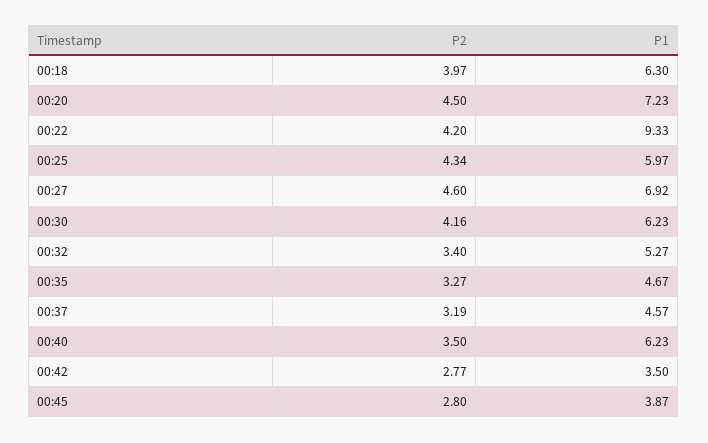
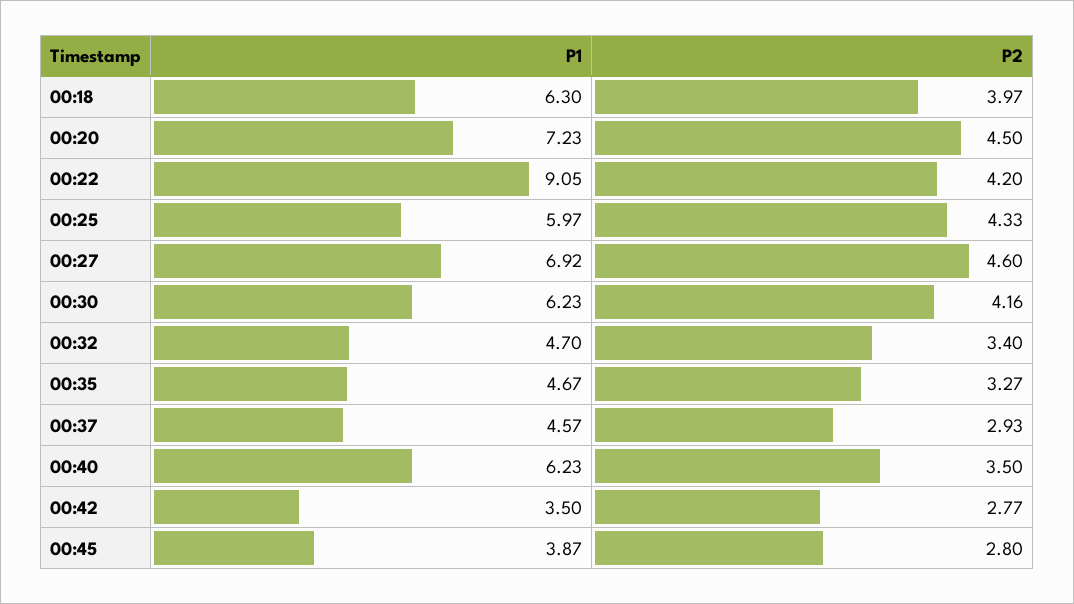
P1, 00:22: 9.33 -> 9.05
P2, 00:25: 4.34 -> 4.33
P1, 00:32: 5.27 -> 4.7
P2, 00:37: 3.19 -> 2.93

